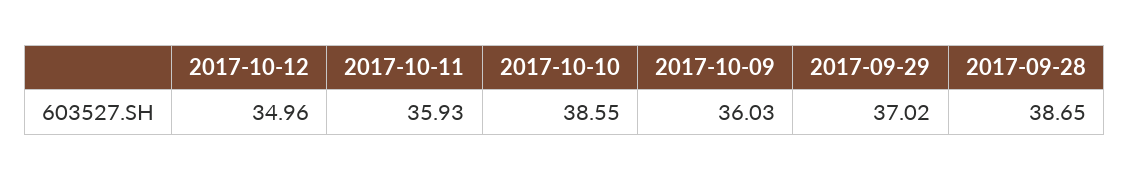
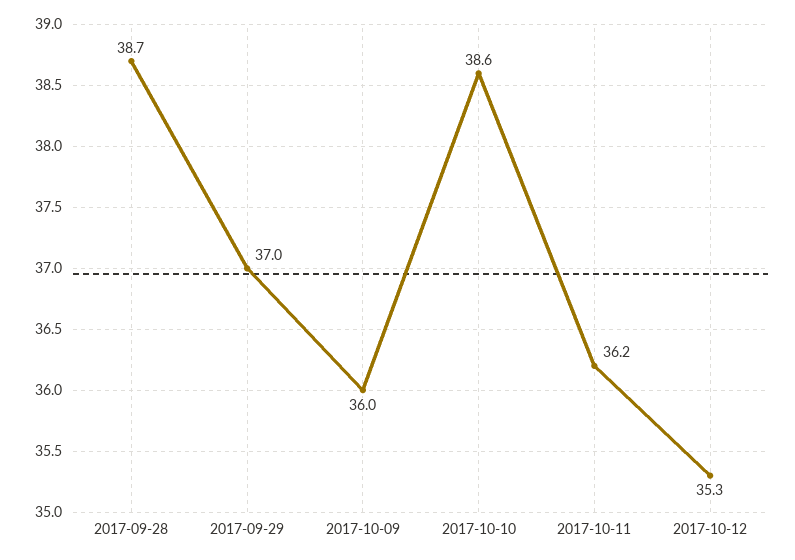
2017-10-12: 34.96 -> 35.3
2017-10-11: 35.93 -> 36.2

